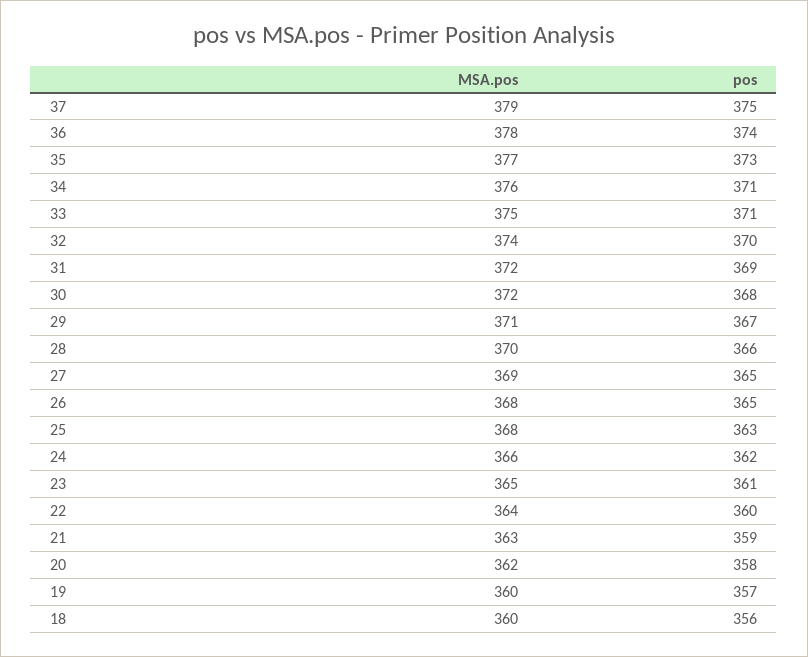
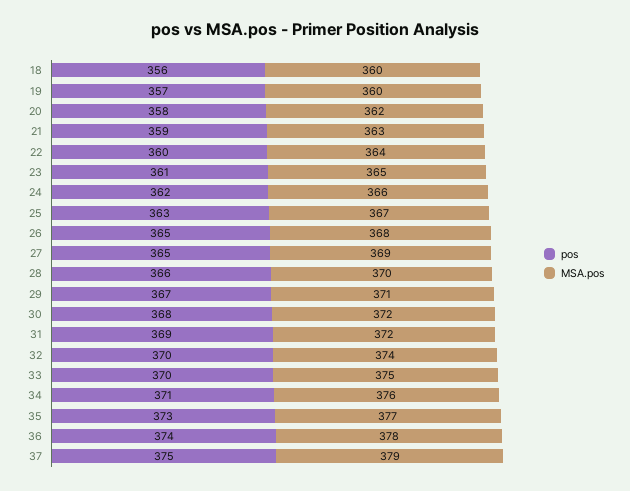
pos, 33: 371 -> 370
MSA.pos, 25: 368 -> 367

